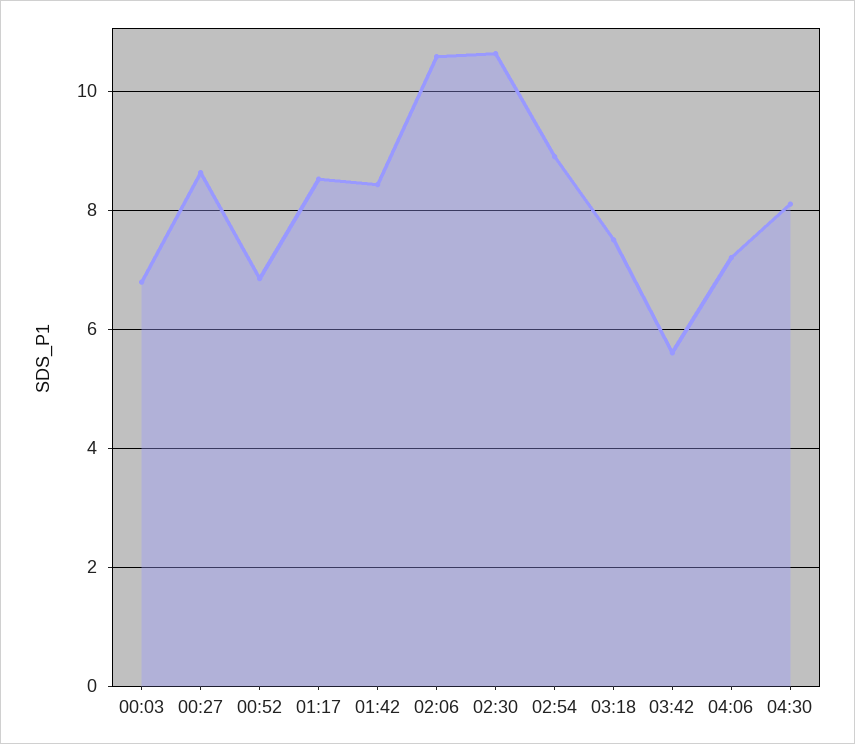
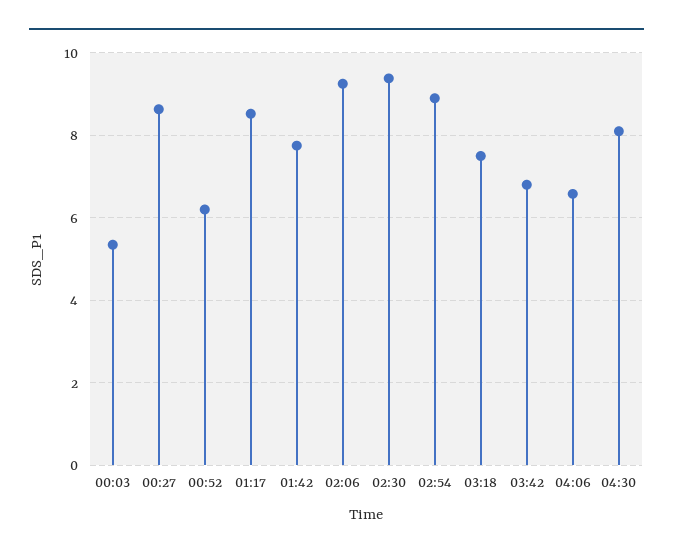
00:03: 6.8 -> 5.4
00:52: 6.8 -> 6.2
01:42: 8.4 -> 7.8
02:06: 10.6 -> 9.2
02:30: 10.6 -> 9.4
03:42: 5.6 -> 6.8
04:06: 7.2 -> 6.6

